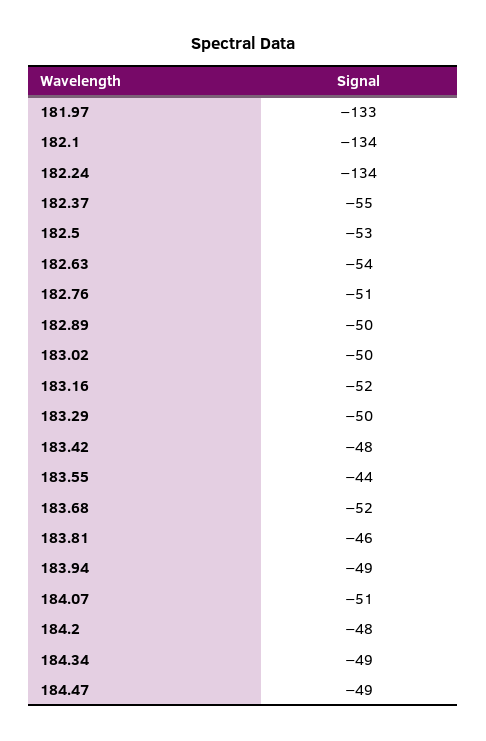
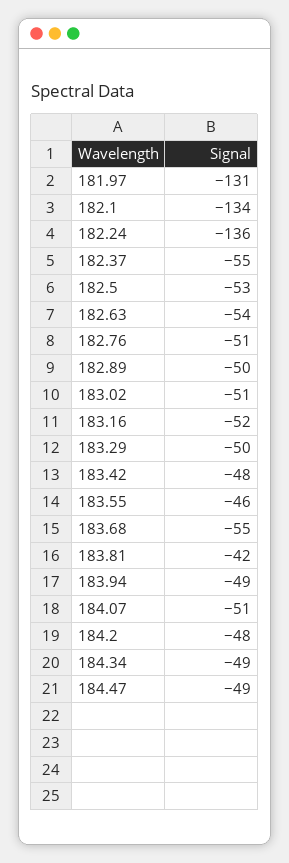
181.97: -133 -> -131
182.24: -134 -> -136
183.02: -50 -> -51
183.55: -44 -> -46
183.68: -52 -> -55
183.81: -46 -> -42

